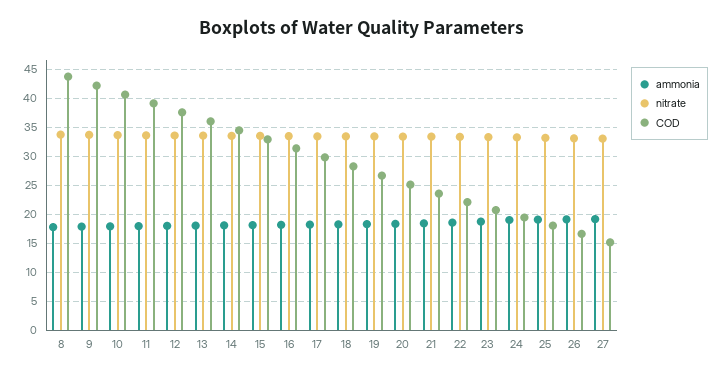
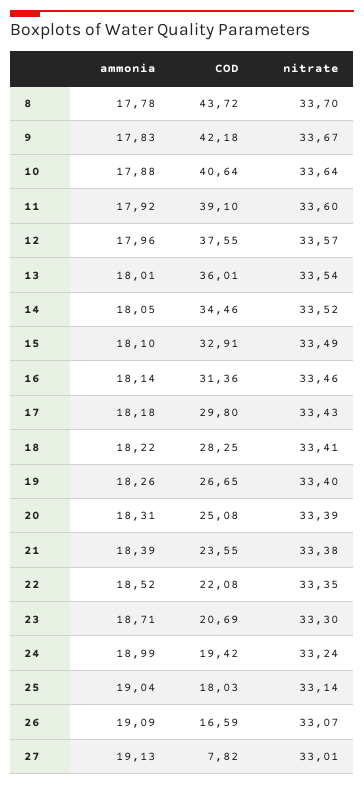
COD, 27: 15 -> 7.82

